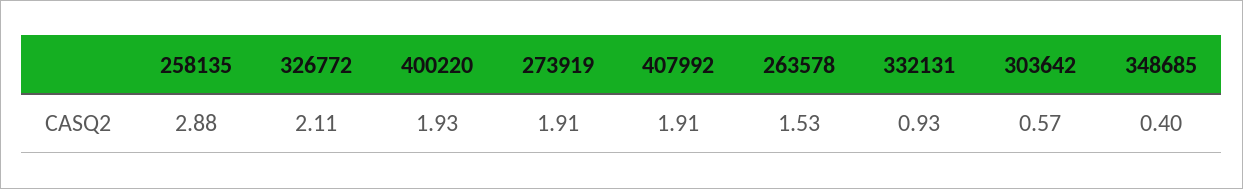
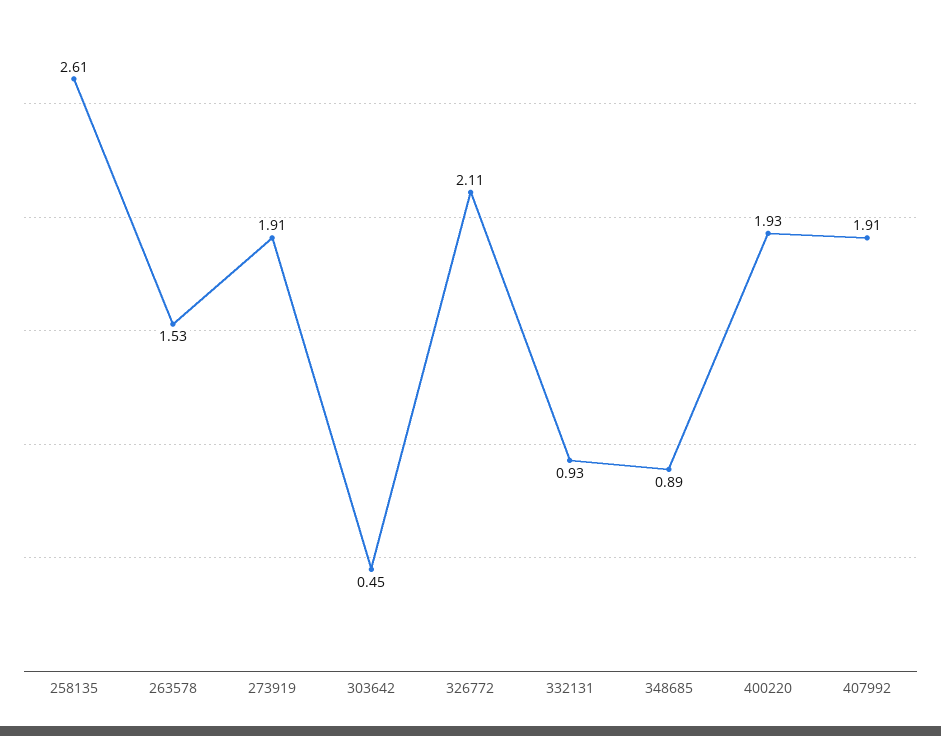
258135: 2.88 -> 2.61
303642: 0.57 -> 0.45
348685: 0.4 -> 0.89

